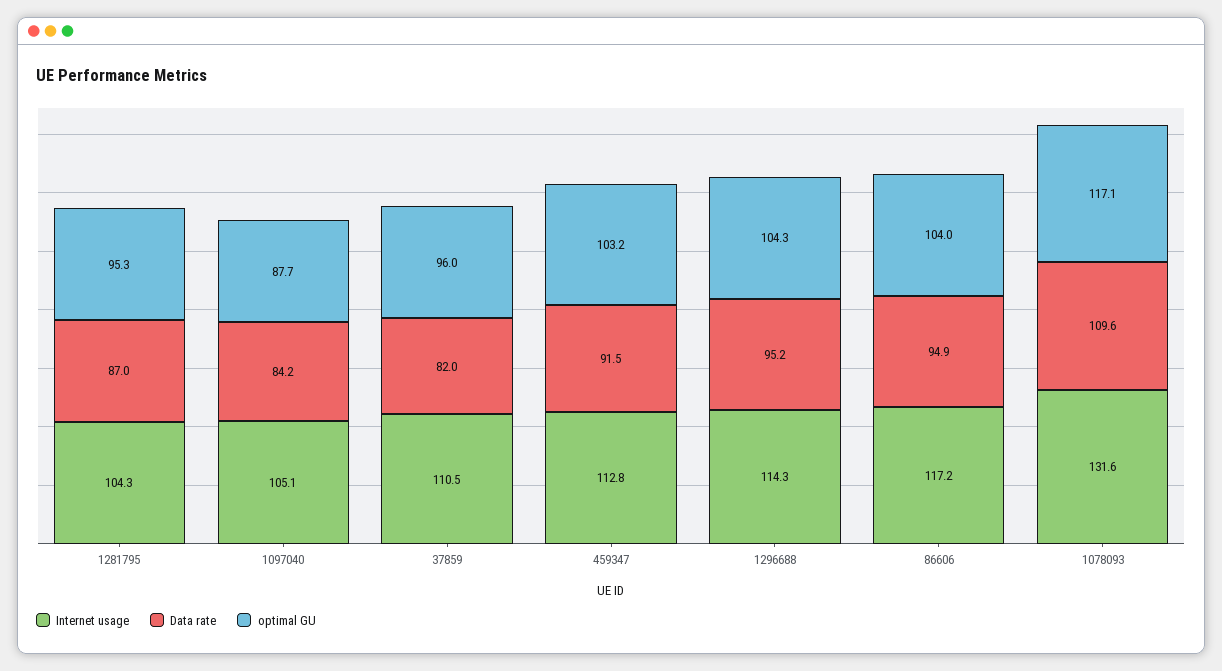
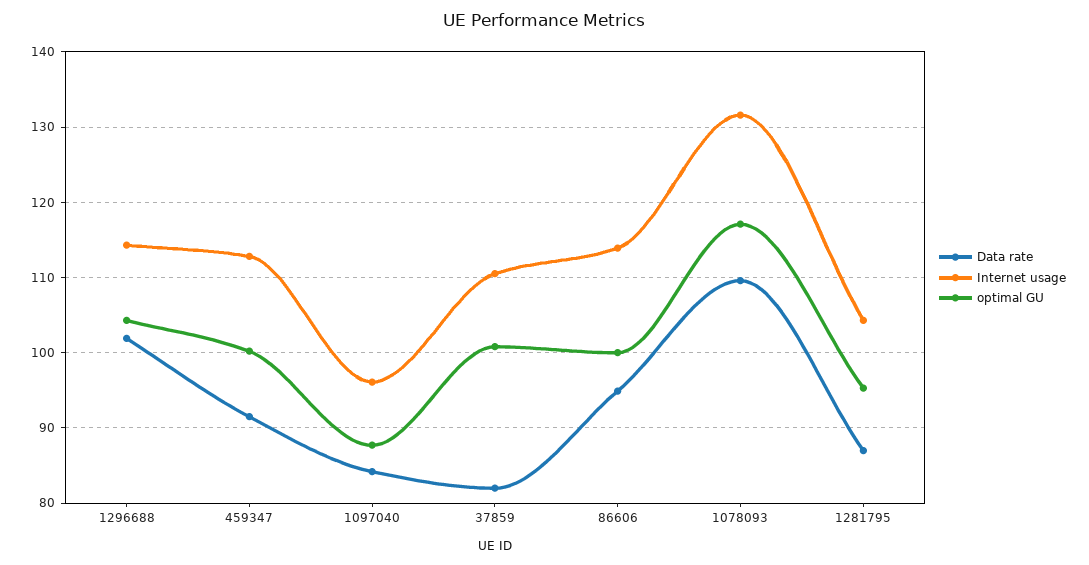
Internet usage, 1097040: 105.1 -> 96
optimal GU, 37859: 96 -> 101
optimal GU, 459347: 103.2 -> 100
Data rate, 1296688: 95.2 -> 102
Internet usage, 86606: 117.2 -> 114
optimal GU, 86606: 104 -> 100

